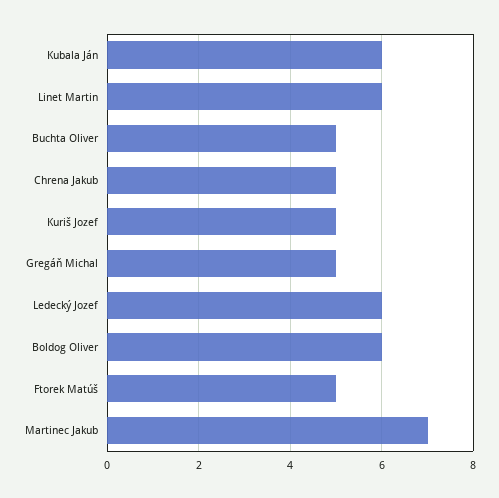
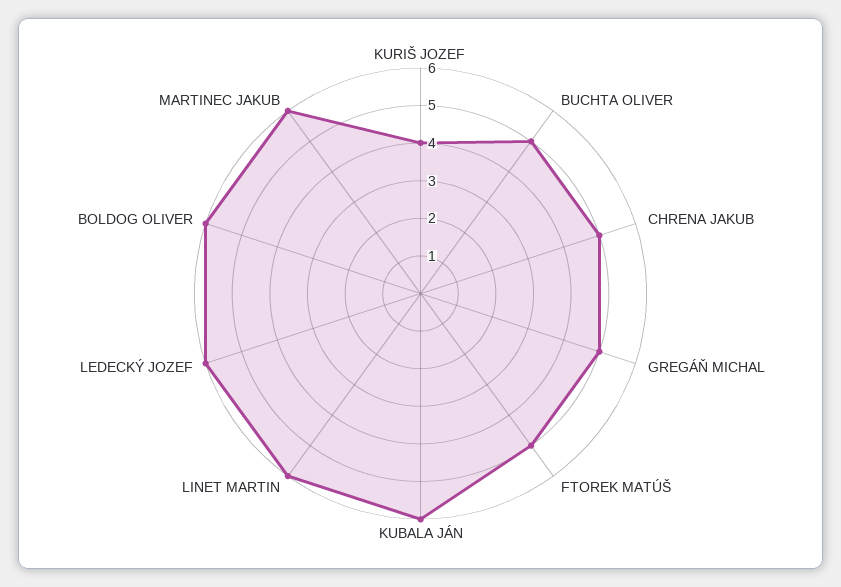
Kuriš Jozef: 5 -> 4
Martinec Jakub: 7 -> 6

